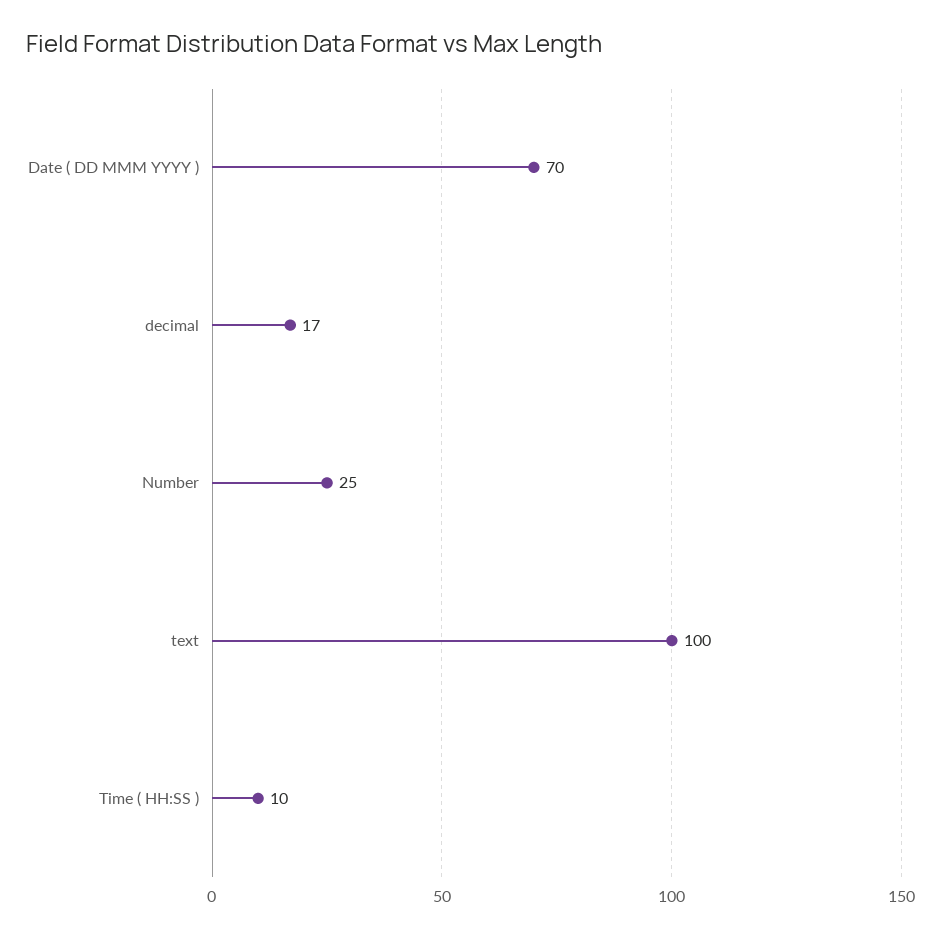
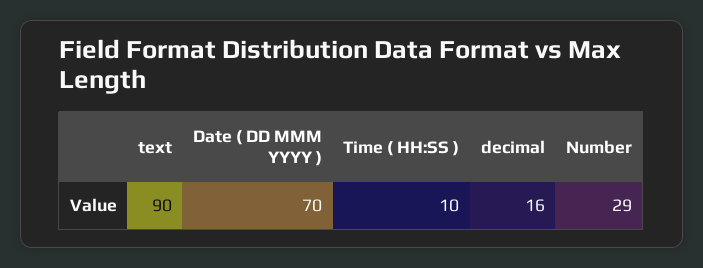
decimal: 17 -> 16
Number: 25 -> 29
text: 100 -> 90

